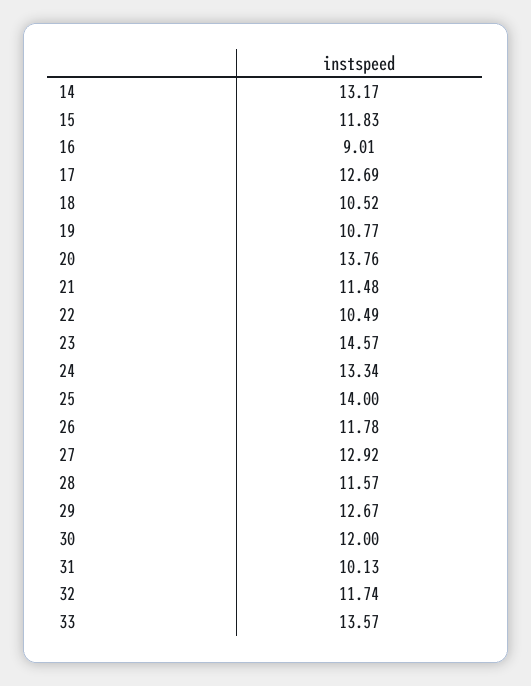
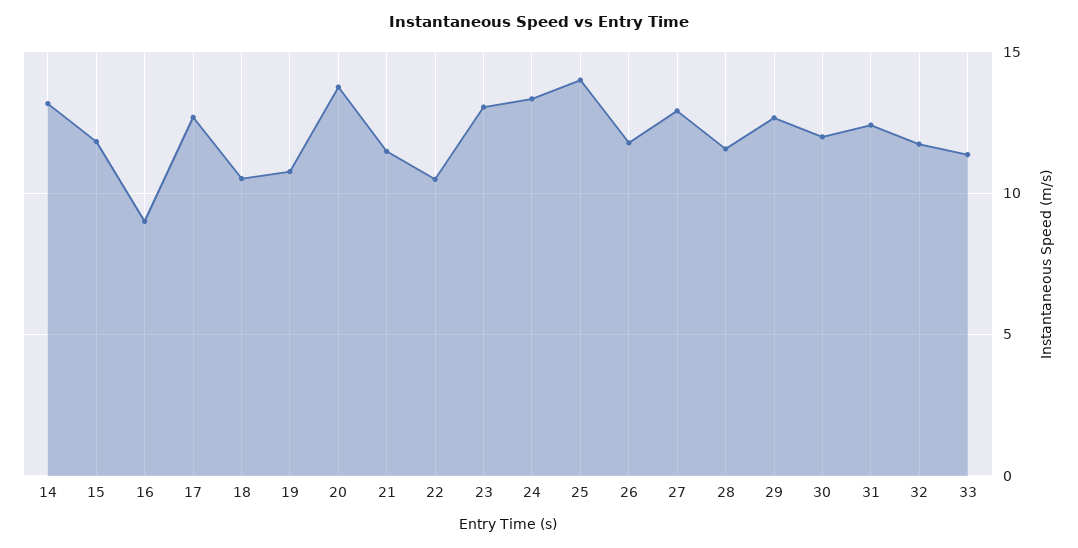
23: 14.57 -> 13
31: 10.13 -> 12.5
33: 13.57 -> 11.5

